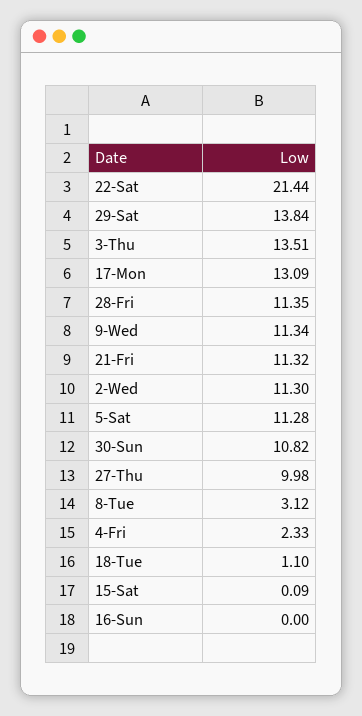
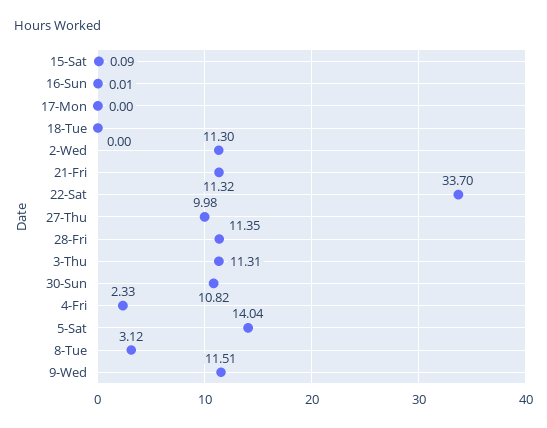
22-Sat: 21.44 -> 33.7
29-Sat: 13.84 -> none
3-Thu: 13.51 -> 11.31
17-Mon: 13.09 -> 0
9-Wed: 11.34 -> 11.51
5-Sat: 11.28 -> 14.04
18-Tue: 1.1 -> 0
16-Sun: 0 -> 0.01

